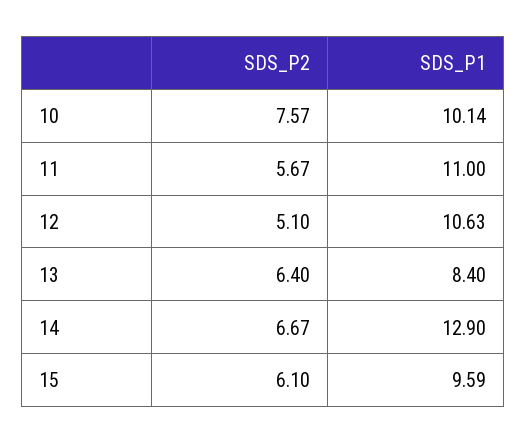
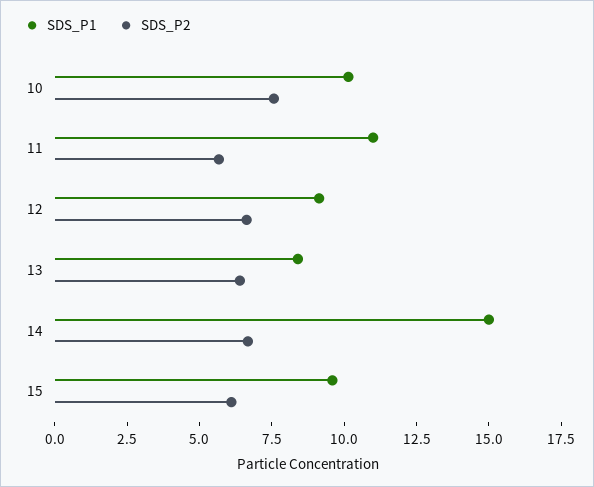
SDS_P2, 12: 5.1 -> 6.5
SDS_P1, 12: 10.63 -> 9
SDS_P1, 14: 12.9 -> 15

